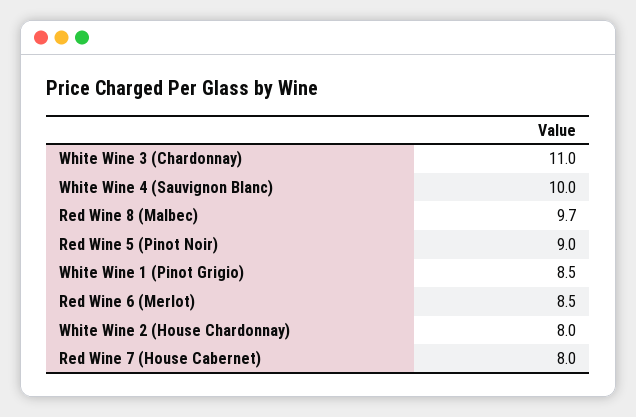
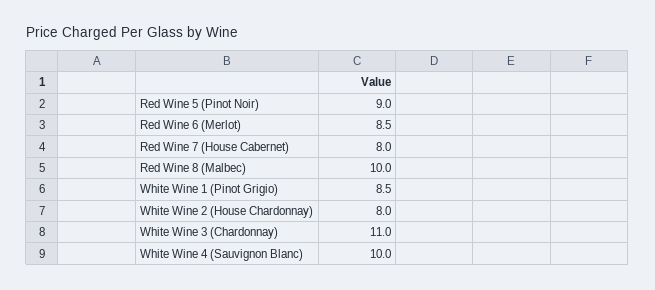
Red Wine 8 (Malbec): 9.7 -> 10

